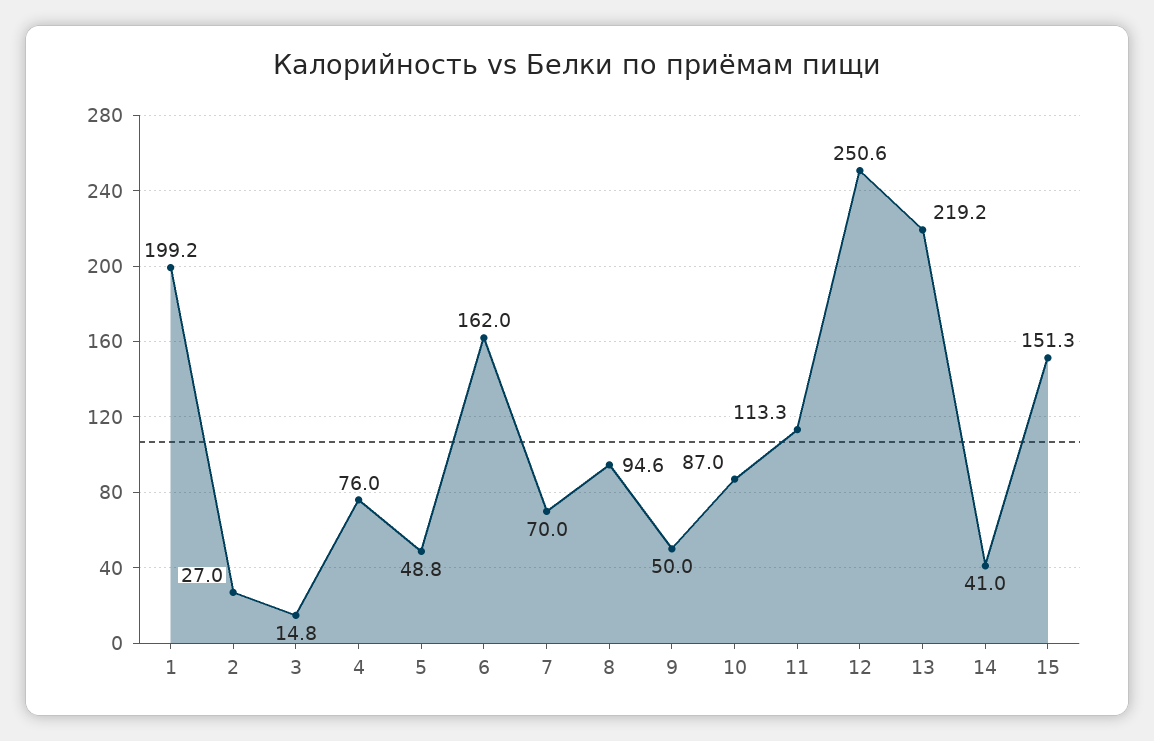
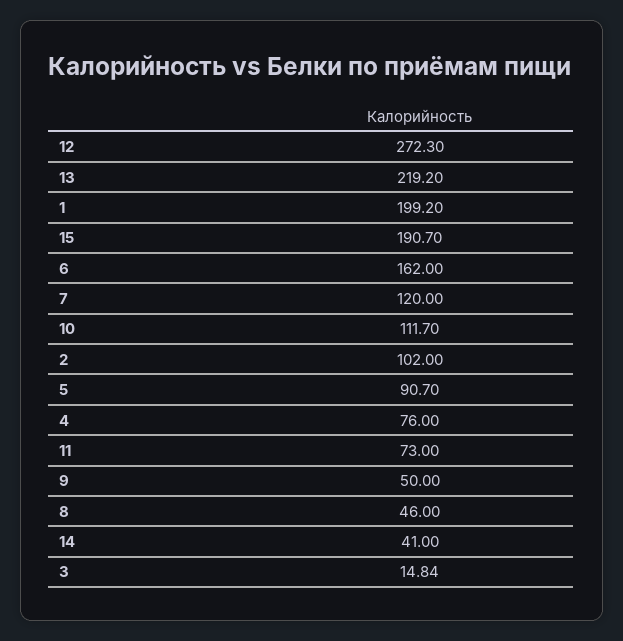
2: 27 -> 102
5: 48.8 -> 90.7
7: 70 -> 120
8: 94.6 -> 46
10: 87 -> 111.7
11: 113.3 -> 73
12: 250.6 -> 272.3
15: 151.3 -> 190.7

